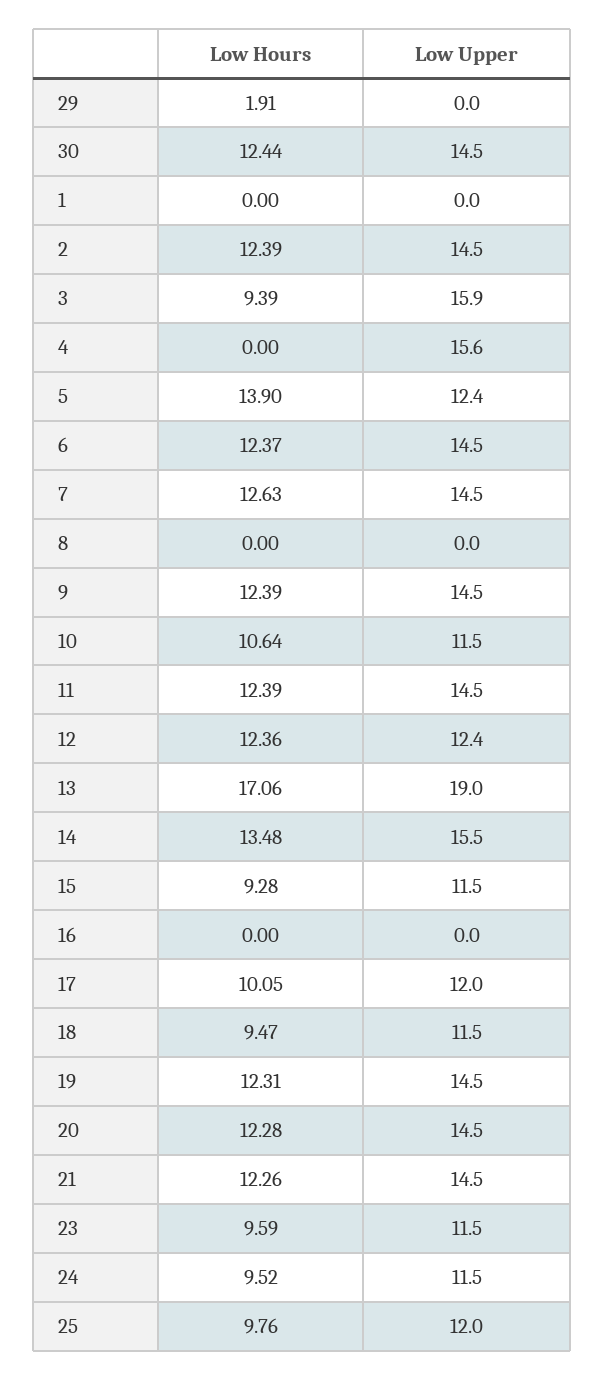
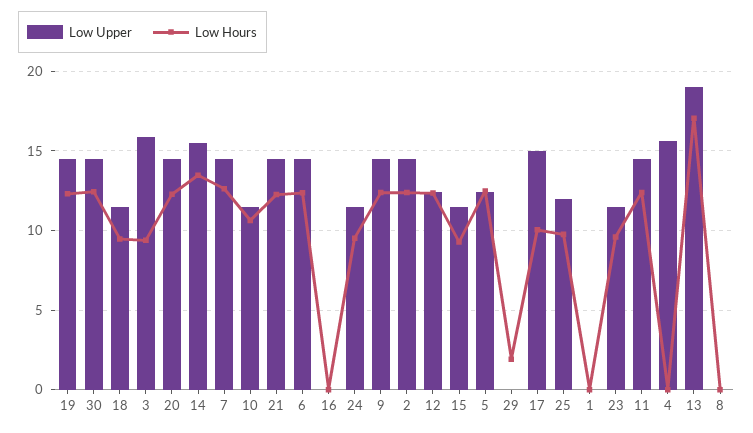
Low Hours, 5: 13.9 -> 12.5
Low Upper, 17: 12 -> 15

